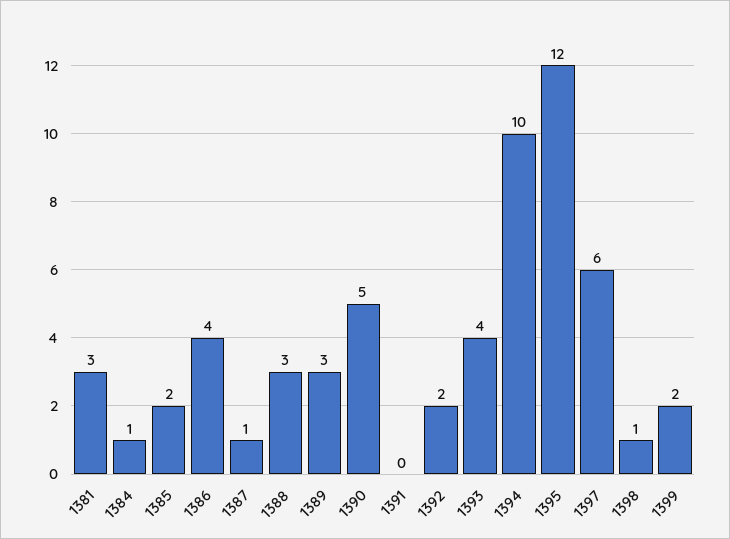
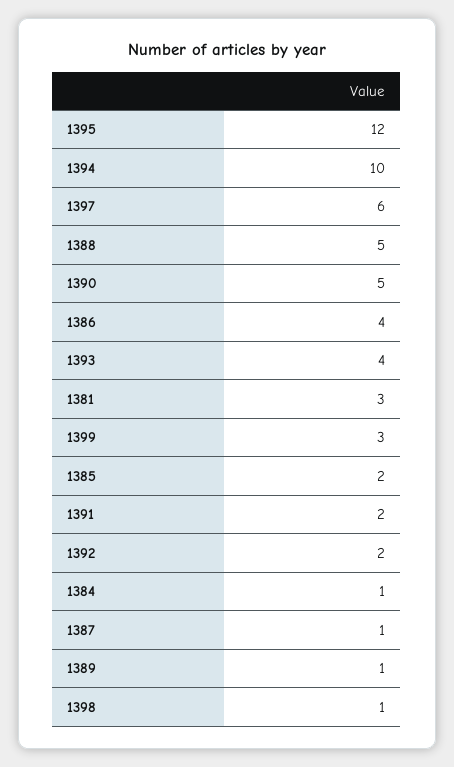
1388: 3 -> 5
1389: 3 -> 1
1391: 0 -> 2
1399: 2 -> 3

